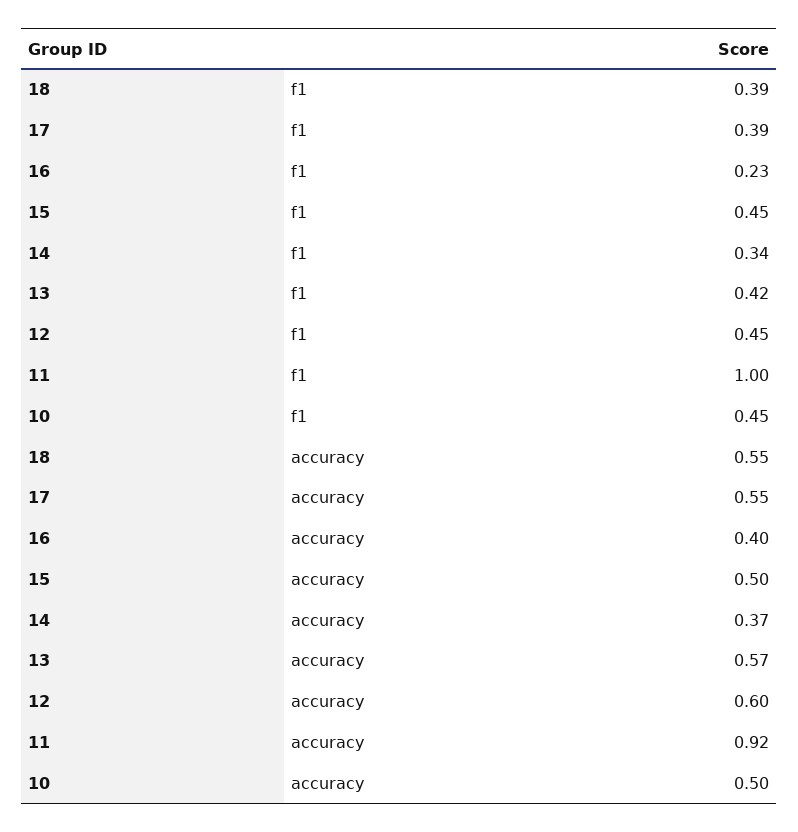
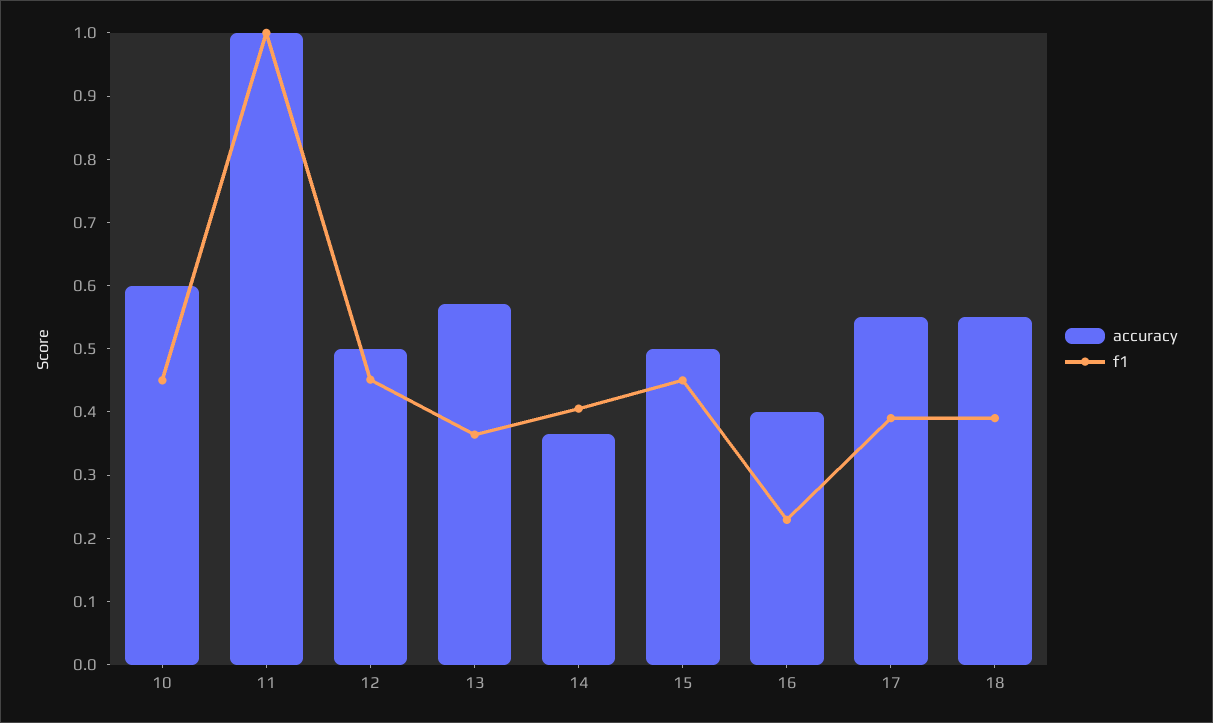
f1, 14: 0.34 -> 0.4
f1, 13: 0.42 -> 0.36
accuracy, 12: 0.6 -> 0.5
accuracy, 11: 0.92 -> 1
accuracy, 10: 0.5 -> 0.6

